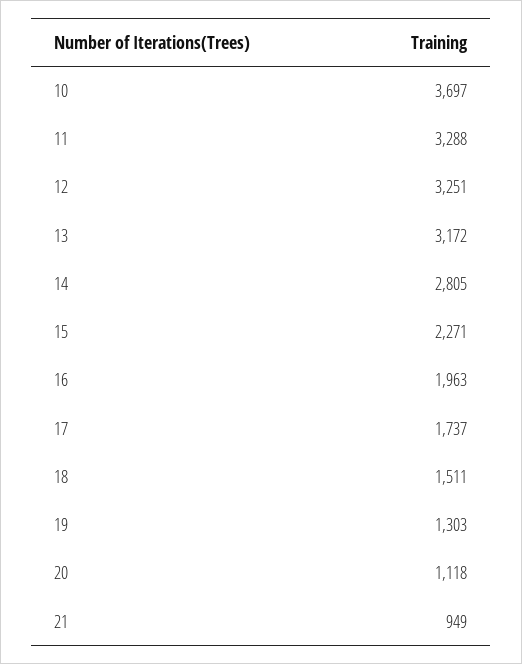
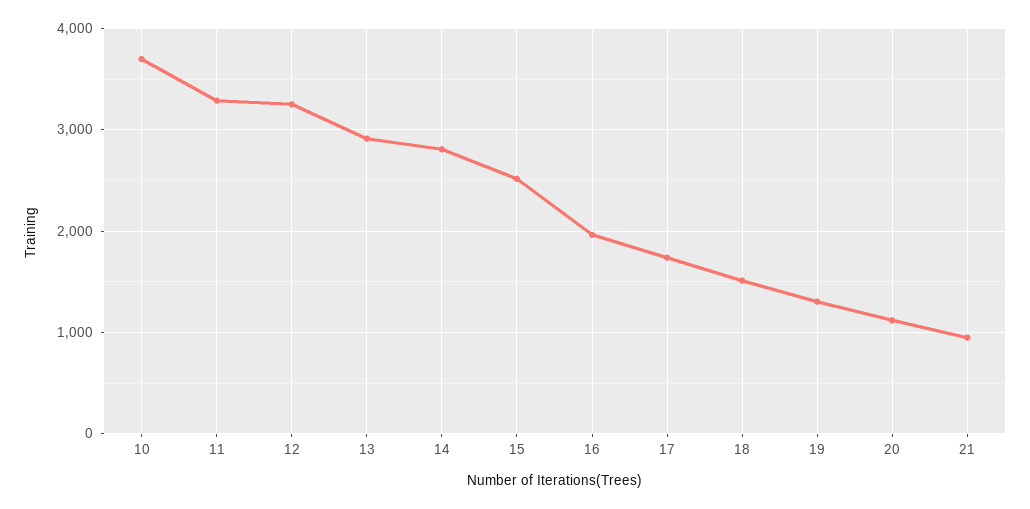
13: 3172 -> 2900
15: 2271 -> 2500

